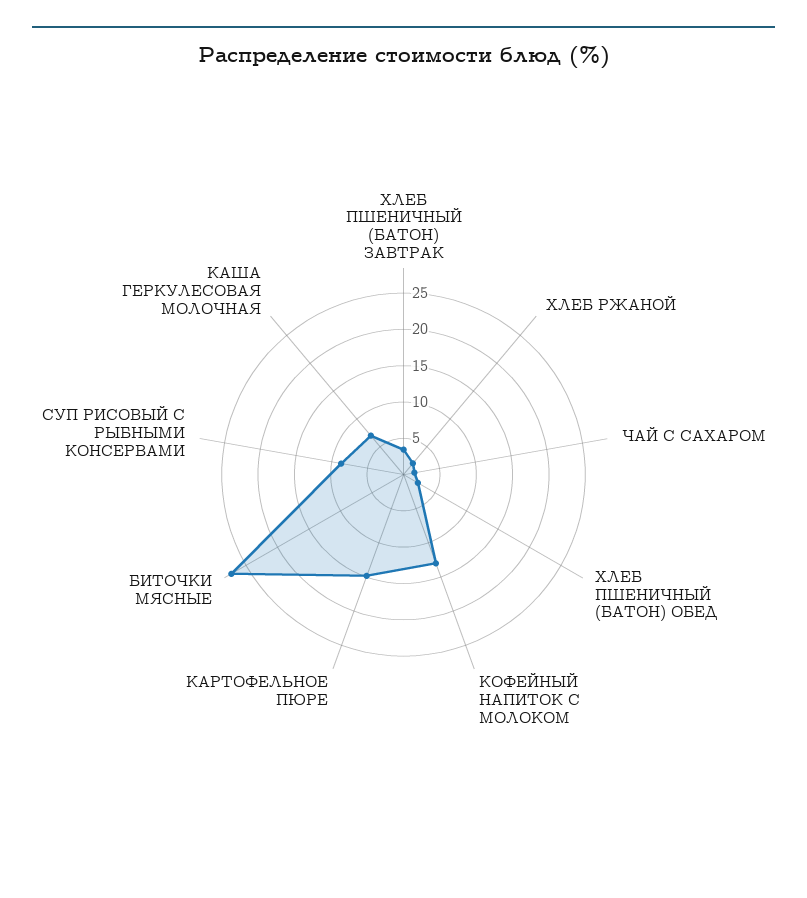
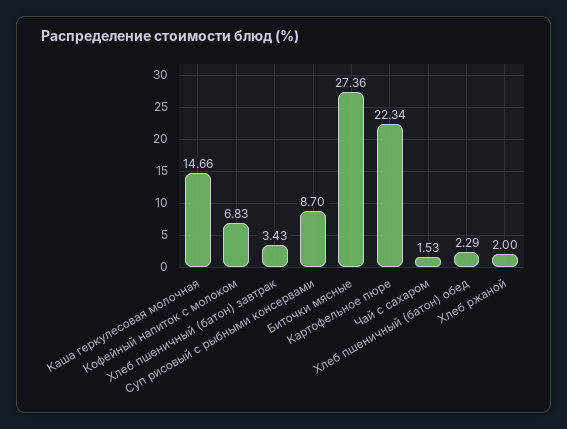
КОФЕЙНЫЙ НАПИТОК С МОЛОКОМ: 12.5 -> 6.83
КАРТОФЕЛЬНОЕ ПЮРЕ: 15 -> 22.34
КАША ГЕРКУЛЕСОВАЯ МОЛОЧНАЯ: 7.5 -> 14.66

